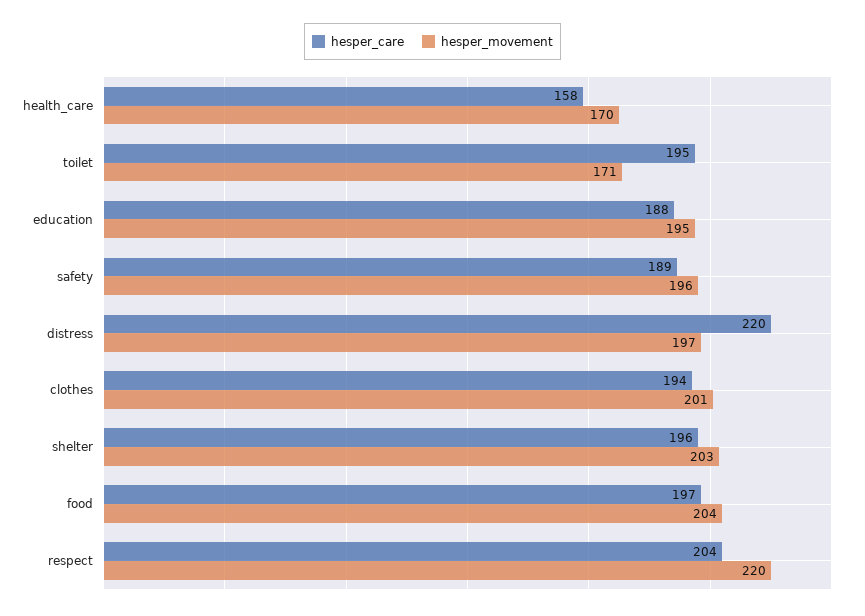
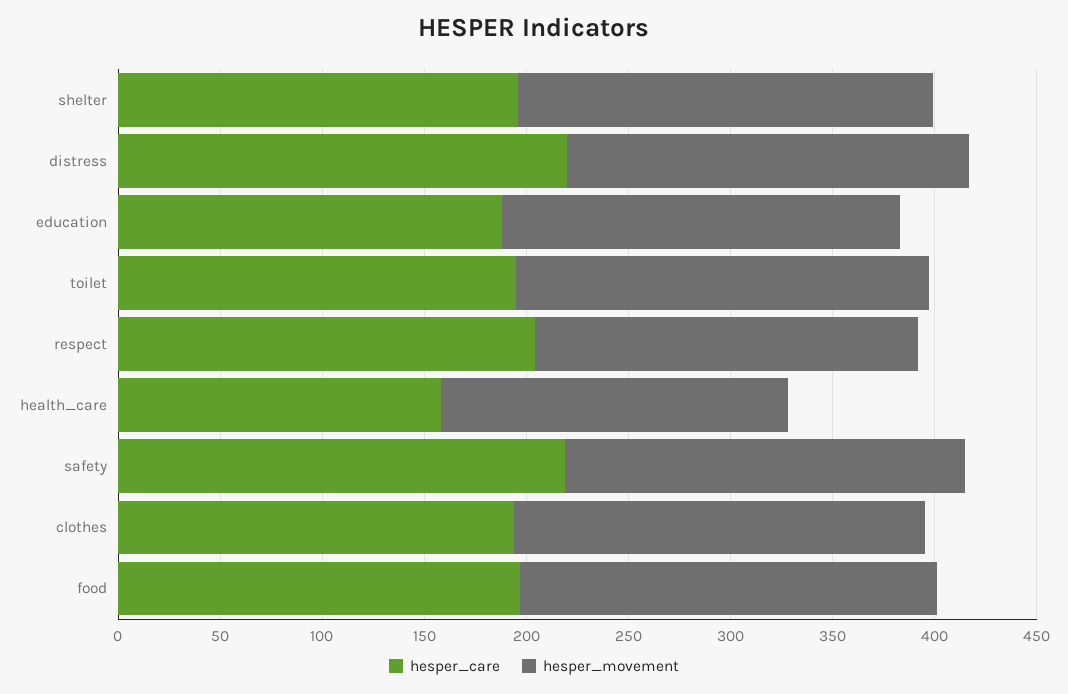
hesper_movement, toilet: 171 -> 200
hesper_care, safety: 189 -> 220
hesper_movement, respect: 220 -> 190

